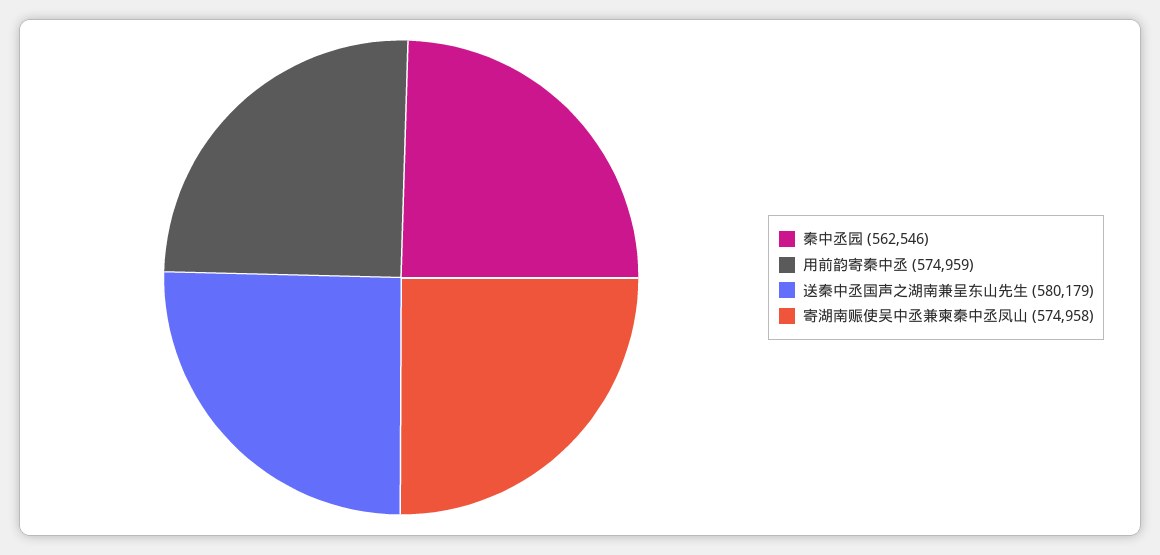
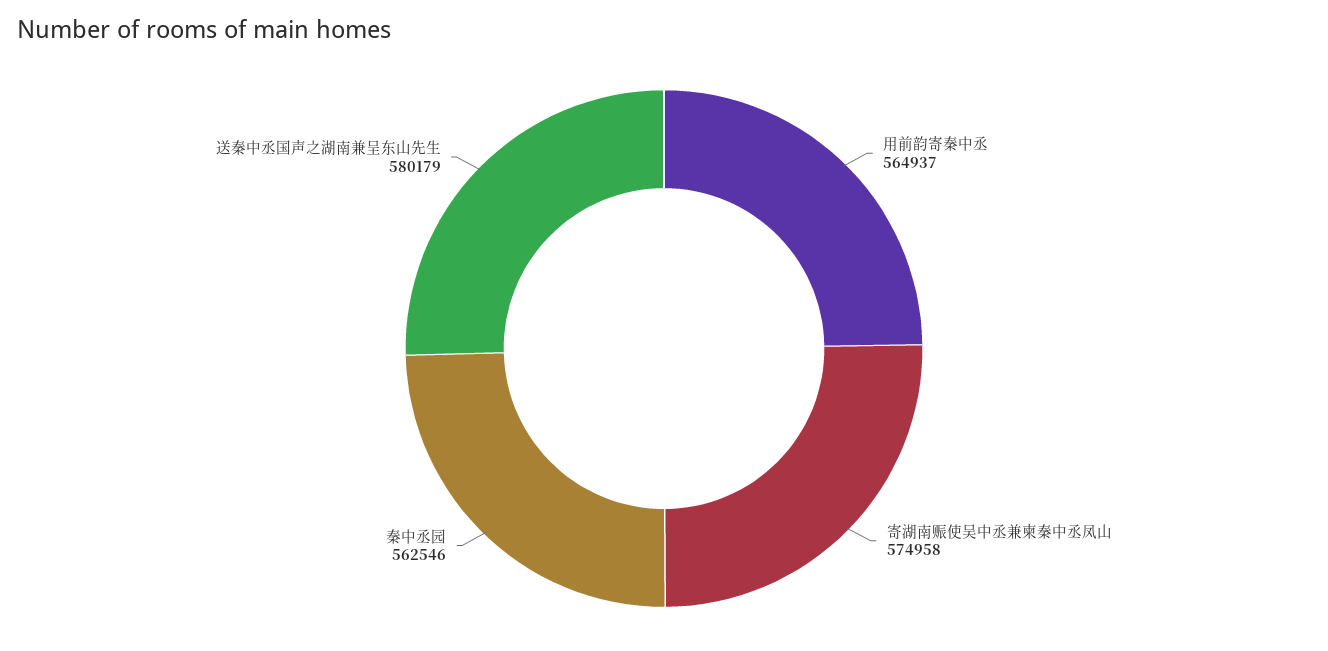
用前韵寄秦中丞: 574959 -> 564937

